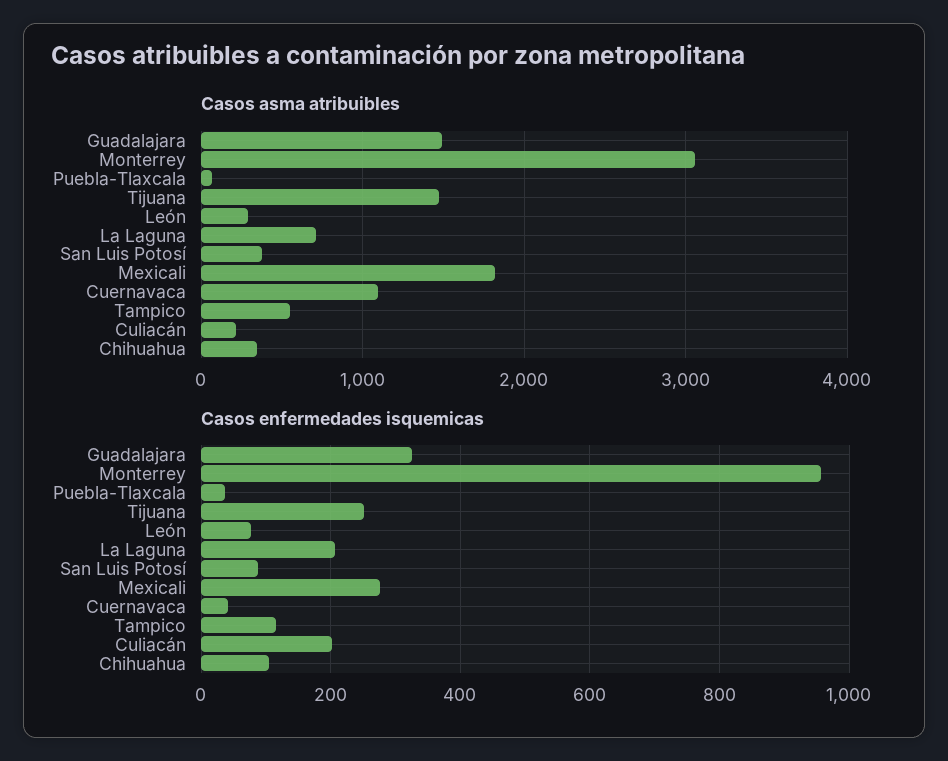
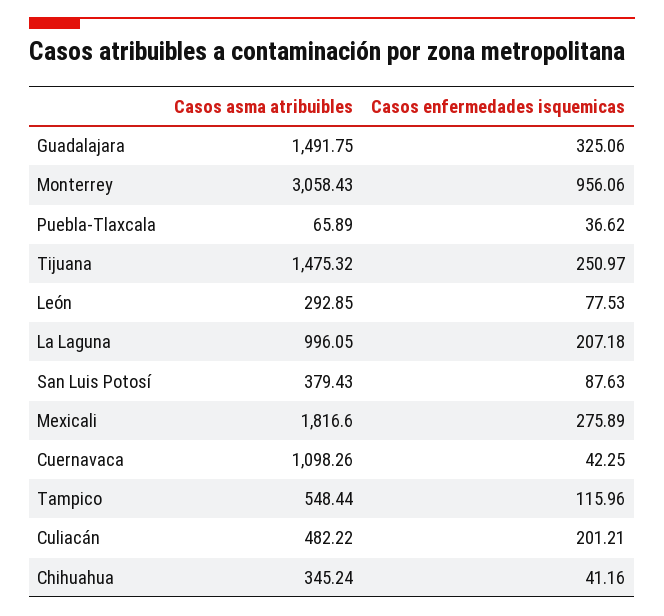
Casos asma atribuibles, La Laguna: 700 -> 996.05
Casos asma atribuibles, Culiacán: 200 -> 482.22
Casos enfermedades isquemicas, Chihuahua: 100 -> 41.16

